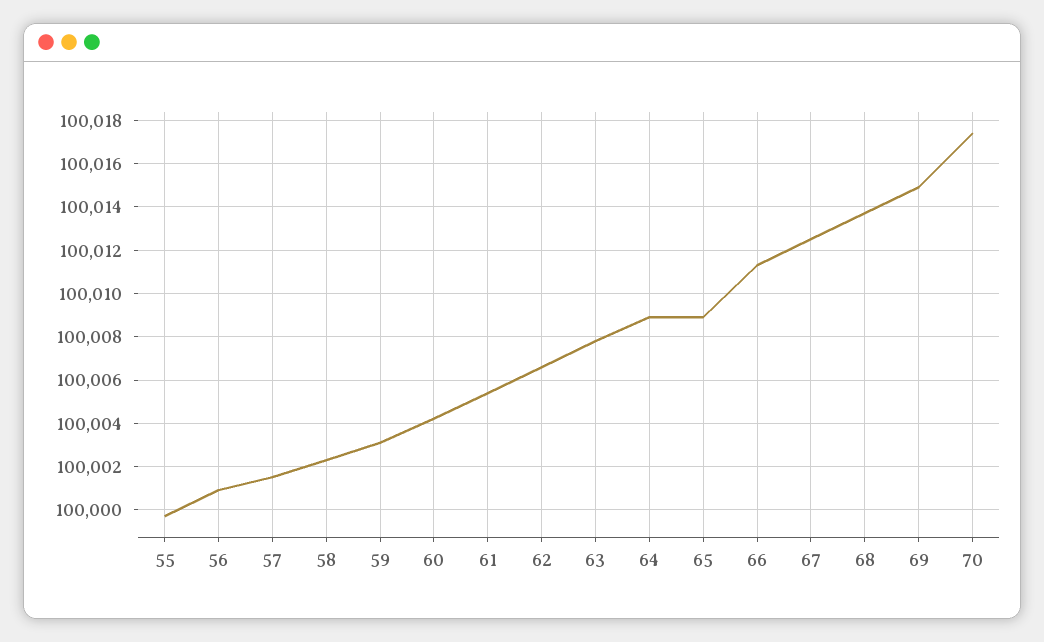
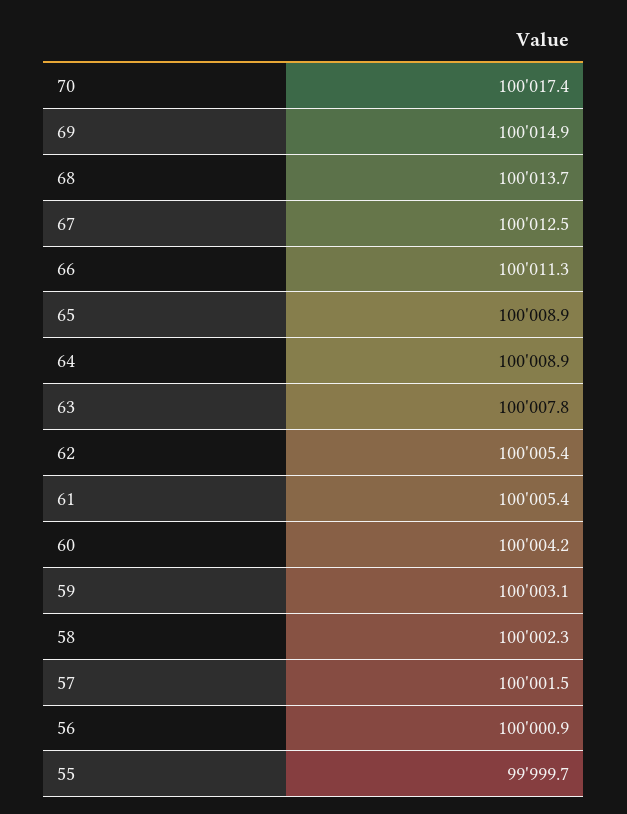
62: 100006.5 -> 100005.4

